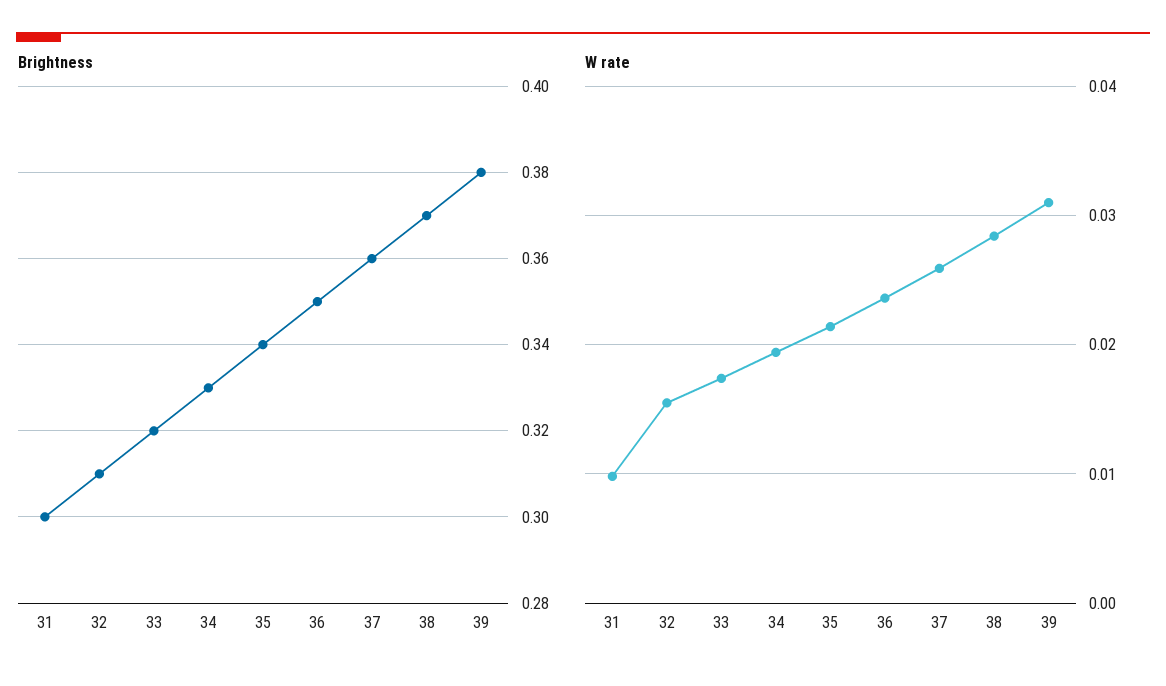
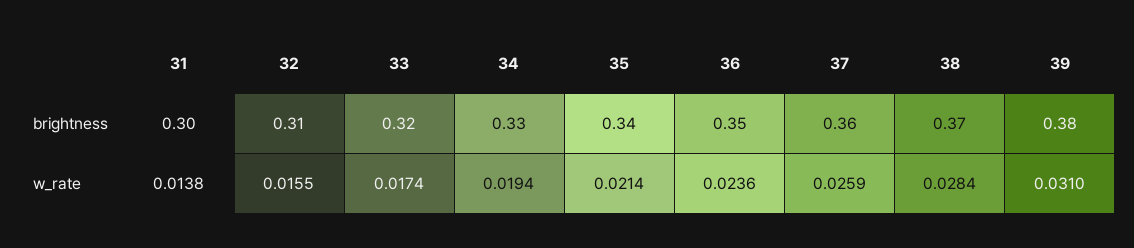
W rate, 31: 0.01 -> 0.0138

